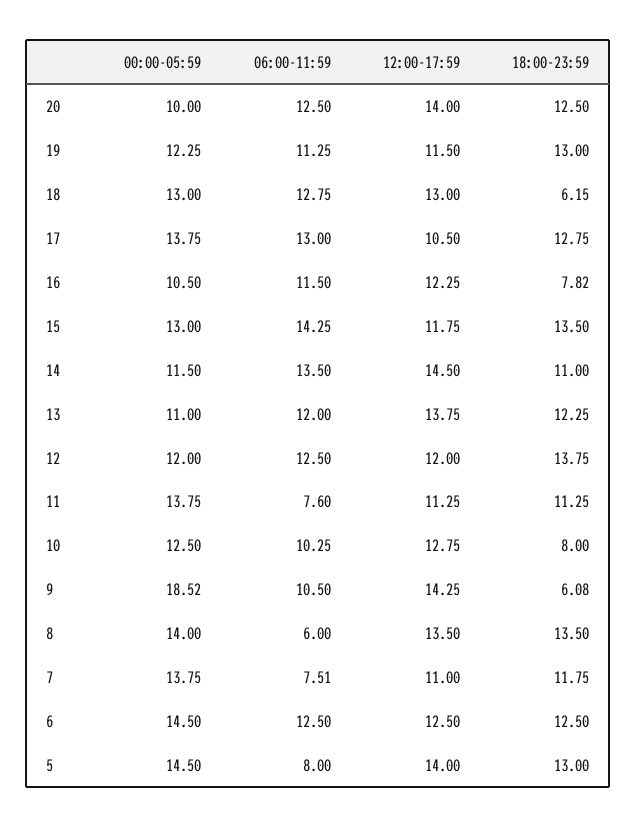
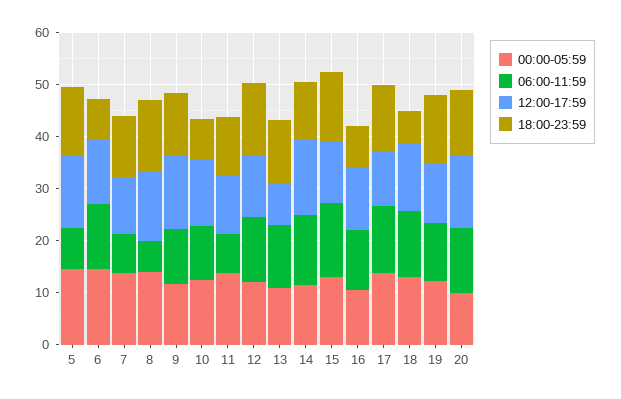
12:00-17:59, 13: 13.75 -> 8
00:00-05:59, 9: 18.52 -> 12
18:00-23:59, 9: 6.08 -> 12
18:00-23:59, 6: 12.5 -> 8

